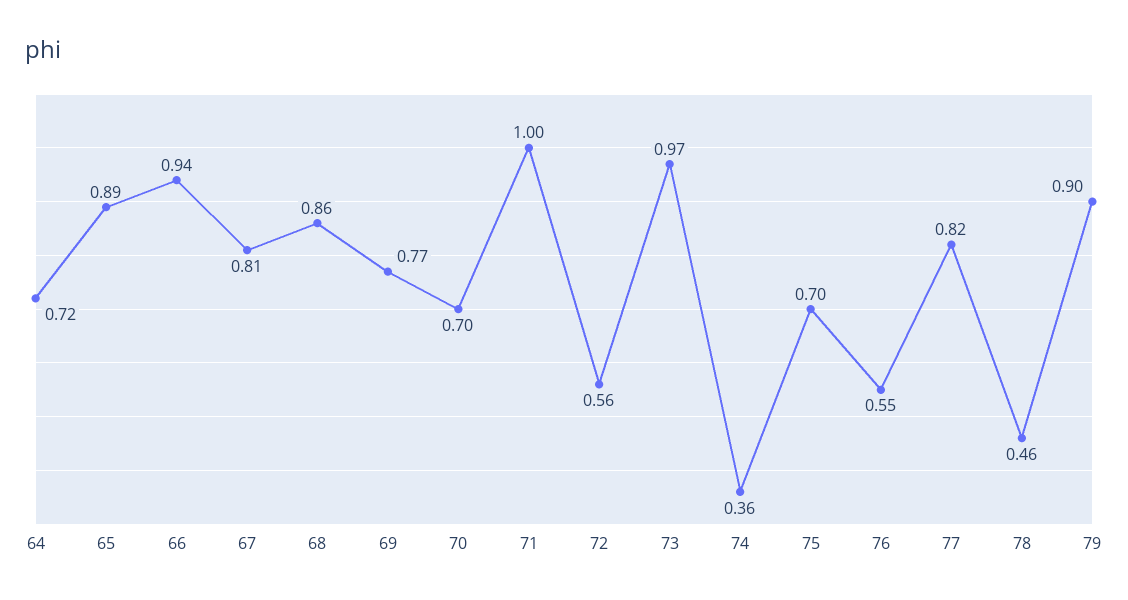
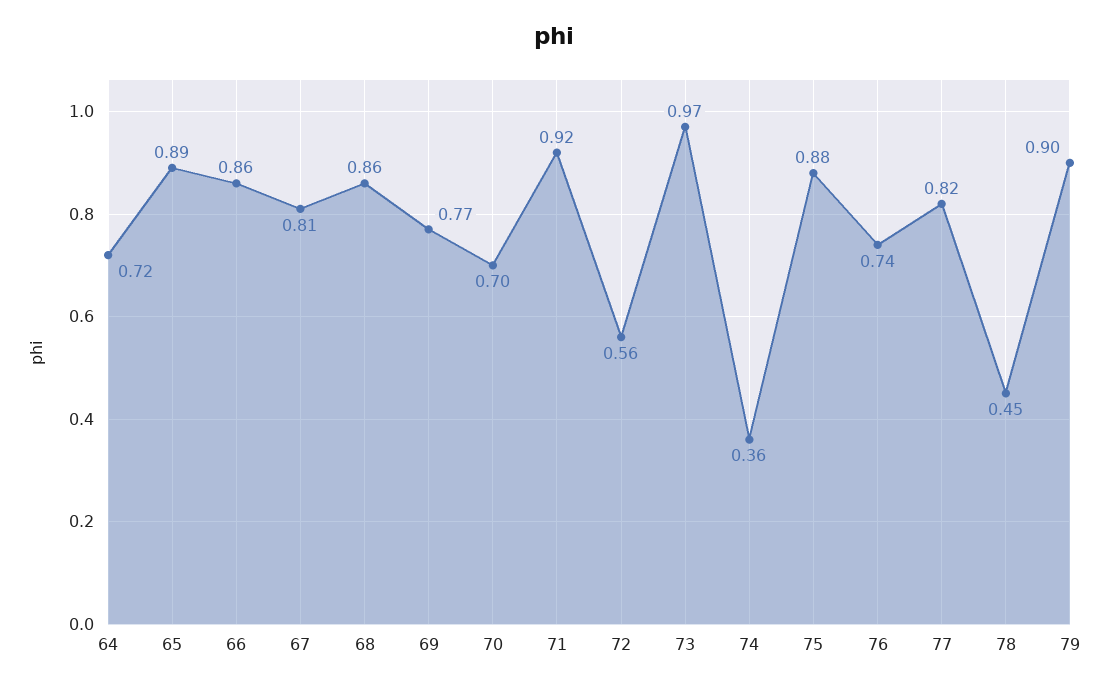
66: 0.94 -> 0.86
71: 1 -> 0.92
75: 0.7 -> 0.88
76: 0.55 -> 0.74
78: 0.46 -> 0.45

